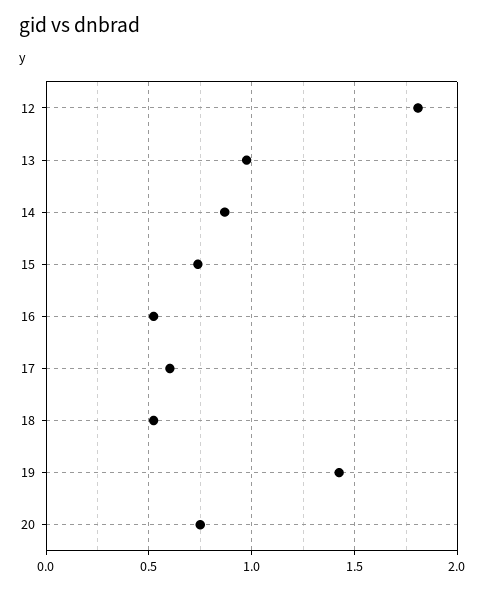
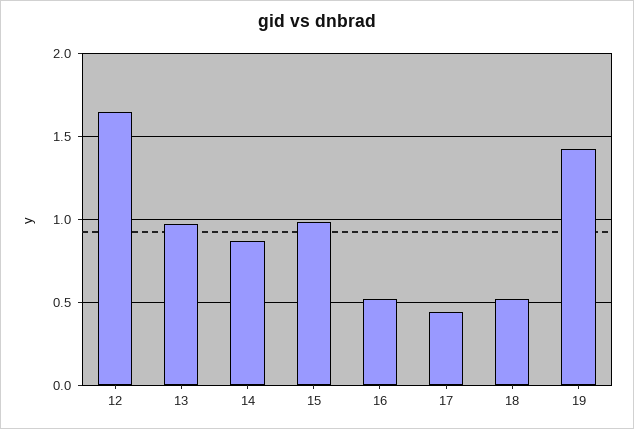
12: 1.8 -> 1.65
15: 0.75 -> 1
17: 0.6 -> 0.45
20: 0.75 -> none

